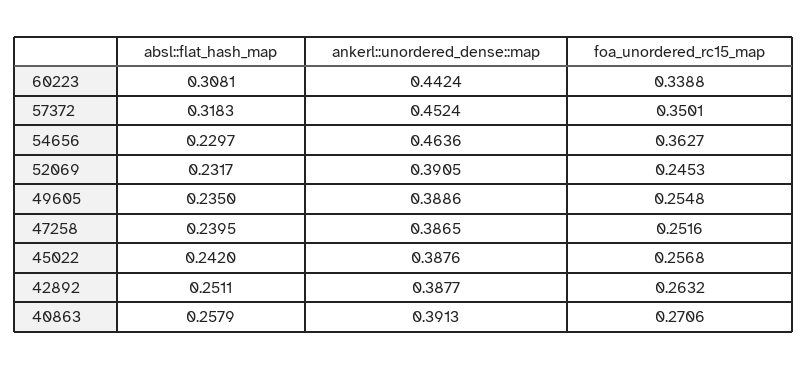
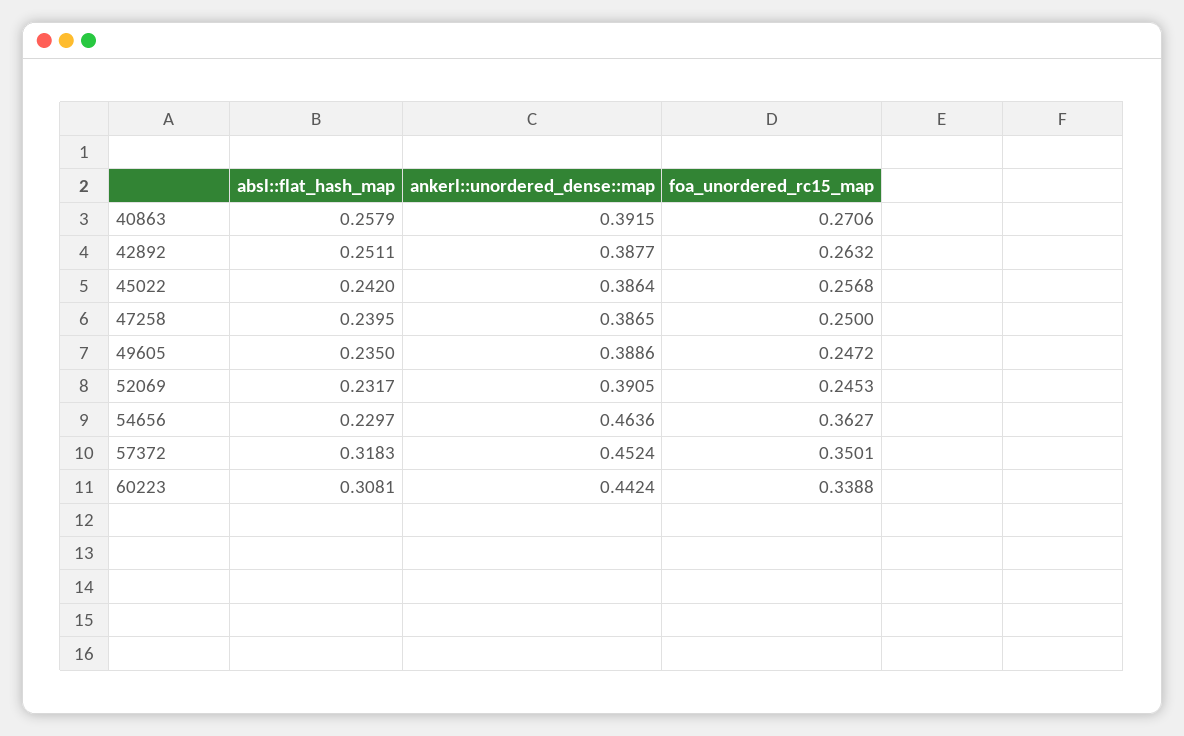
foa_unordered_rc15_map, 49605: 0.2548 -> 0.2472
foa_unordered_rc15_map, 47258: 0.2516 -> 0.25
ankerl::unordered_dense::map, 45022: 0.3876 -> 0.3864
ankerl::unordered_dense::map, 40863: 0.3913 -> 0.3915

